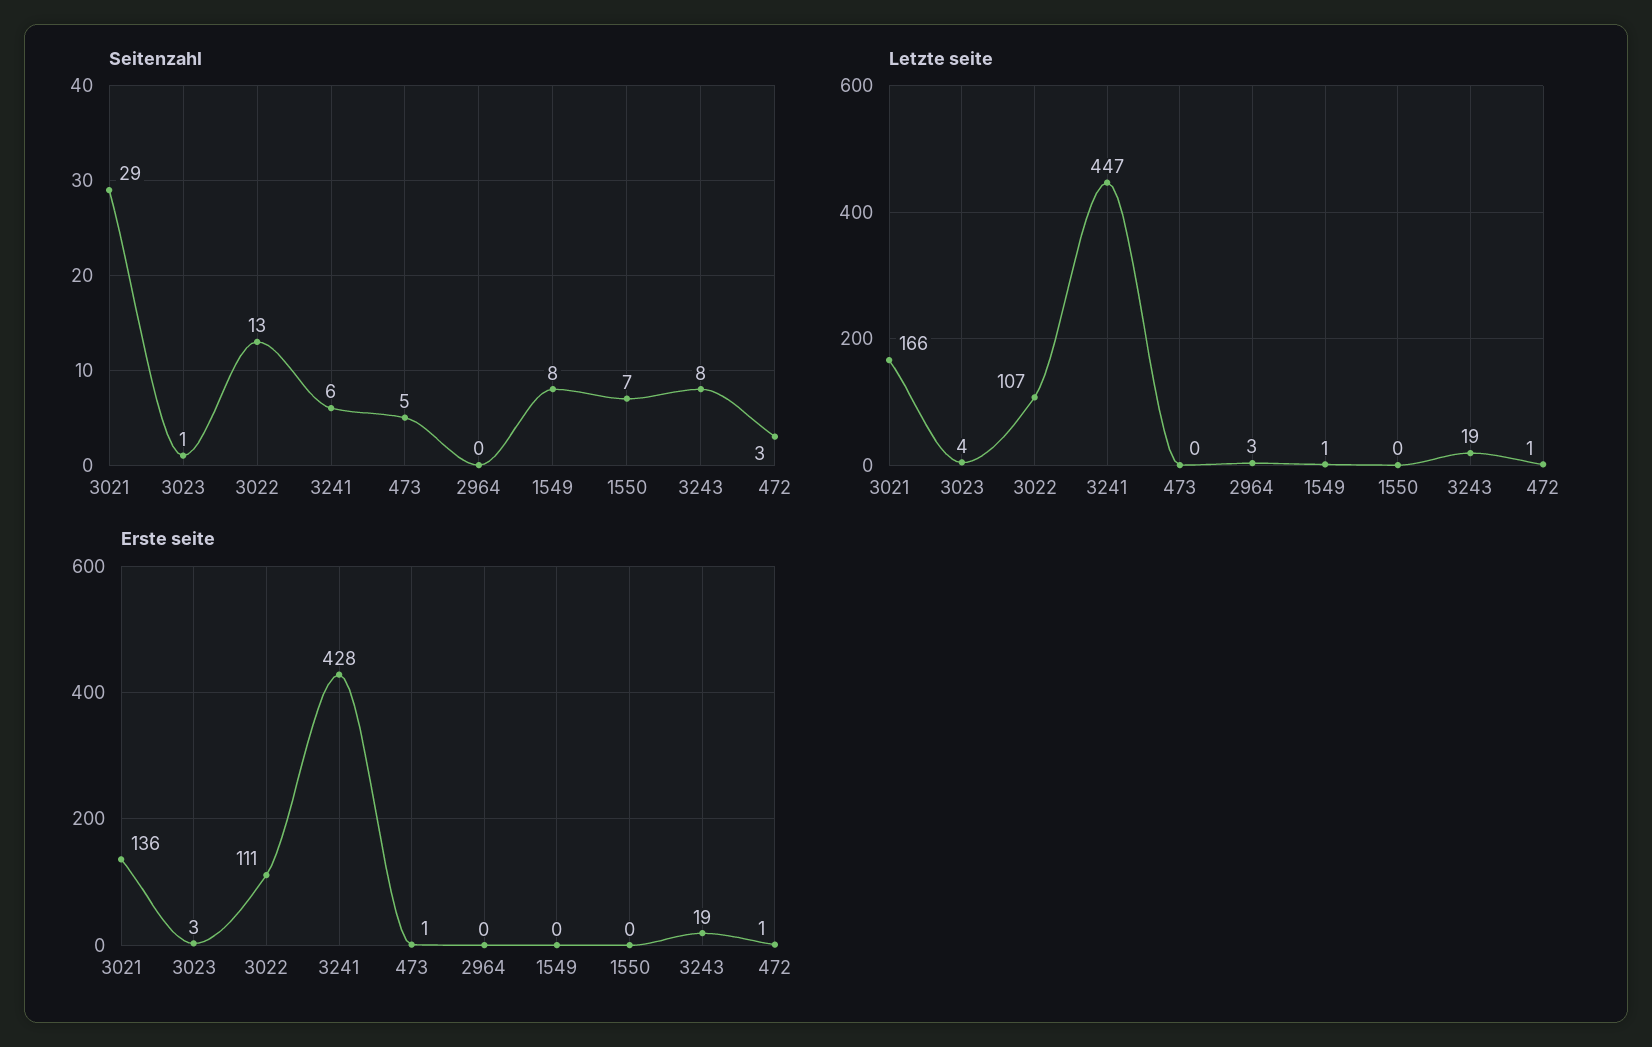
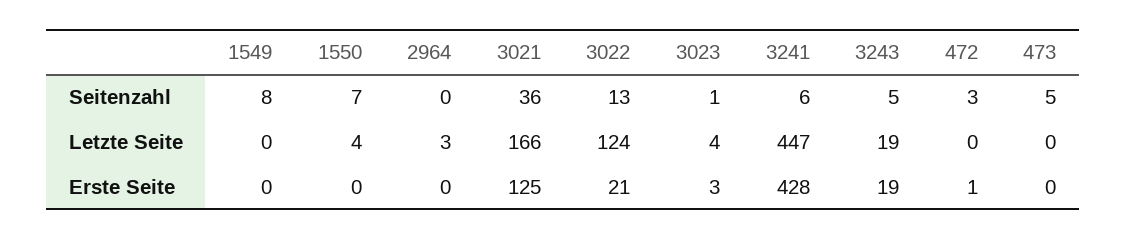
Seitenzahl, 3021: 29 -> 36
Seitenzahl, 3243: 8 -> 5
Letzte seite, 3022: 107 -> 124
Letzte seite, 1549: 1 -> 0
Letzte seite, 1550: 0 -> 4
Letzte seite, 472: 1 -> 0
Erste seite, 3021: 136 -> 125
Erste seite, 3022: 111 -> 21
Erste seite, 473: 1 -> 0

